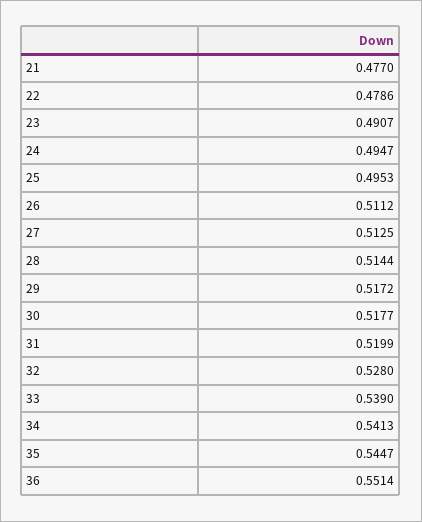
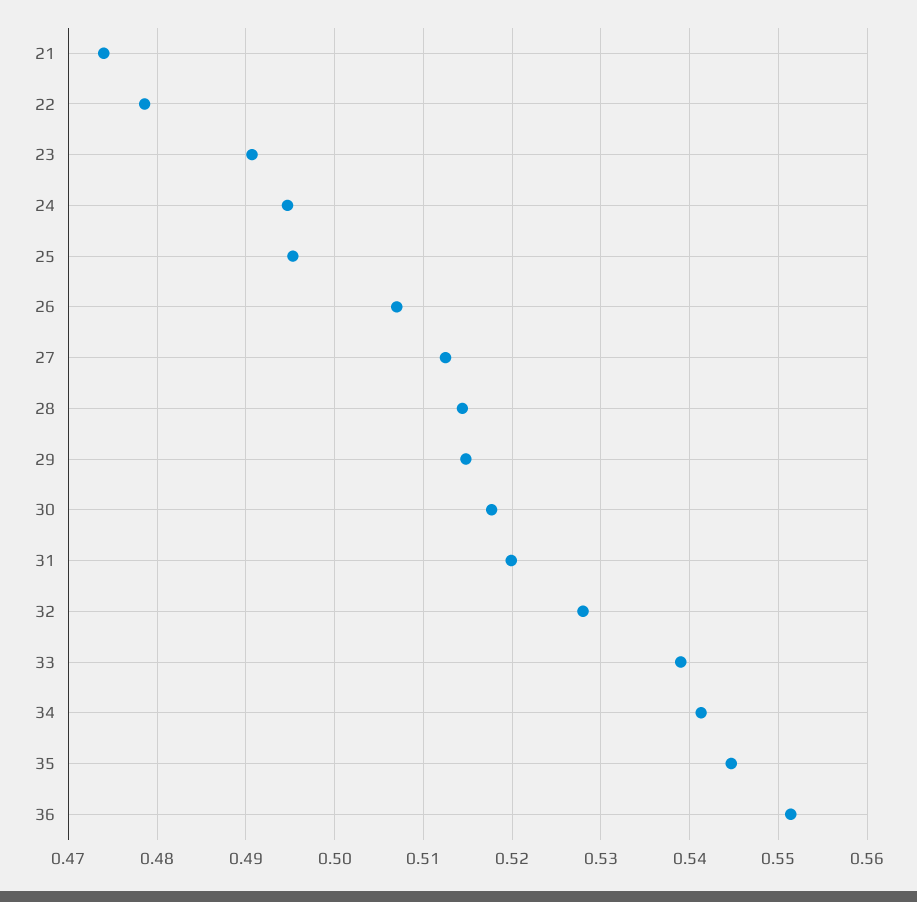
21: 0.477 -> 0.474
26: 0.5112 -> 0.507
29: 0.5172 -> 0.515

